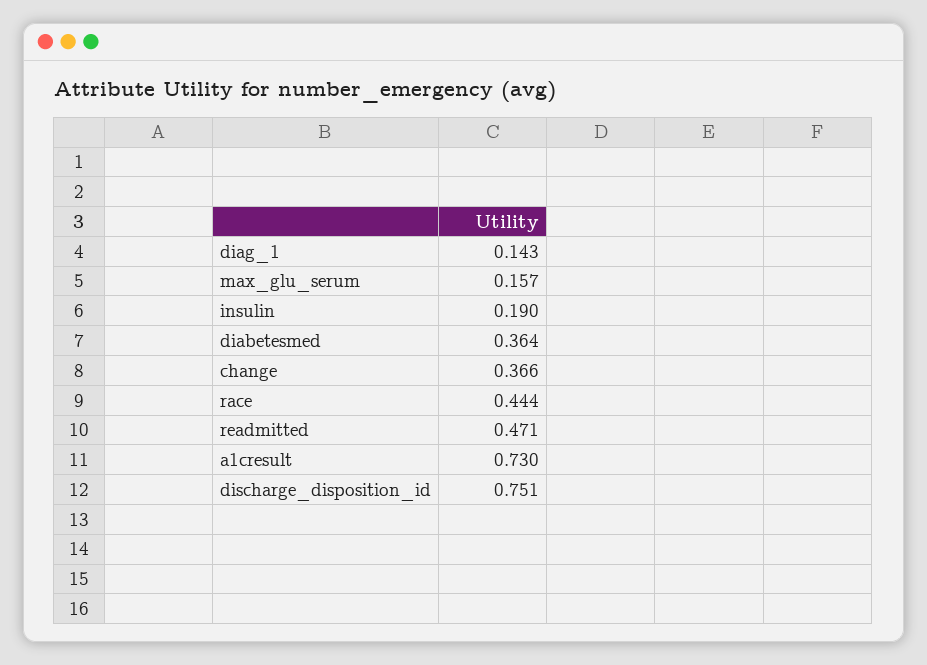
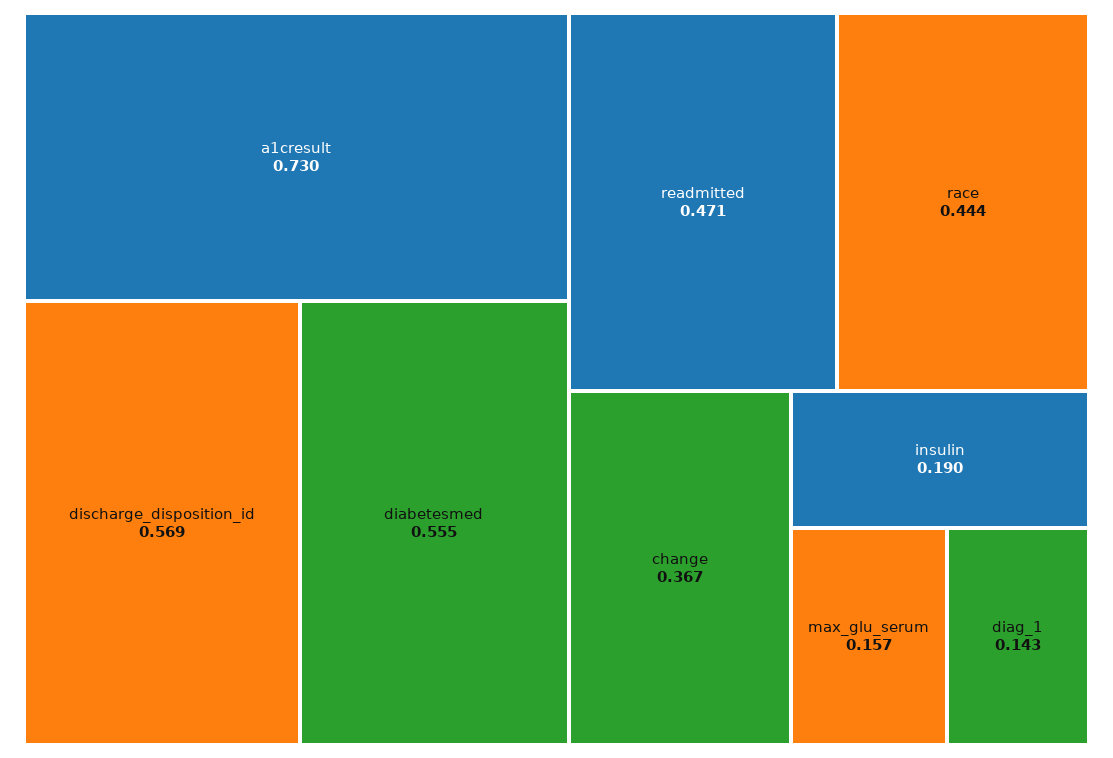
diabetesmed: 0.364 -> 0.555
change: 0.366 -> 0.367
discharge_disposition_id: 0.751 -> 0.569

